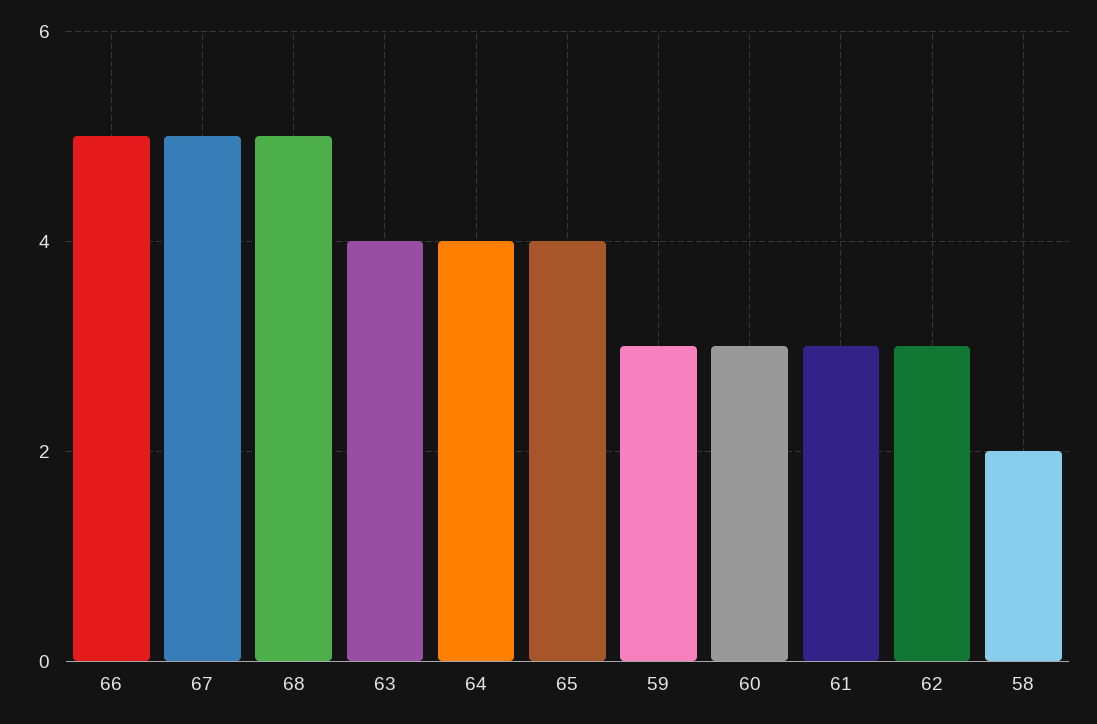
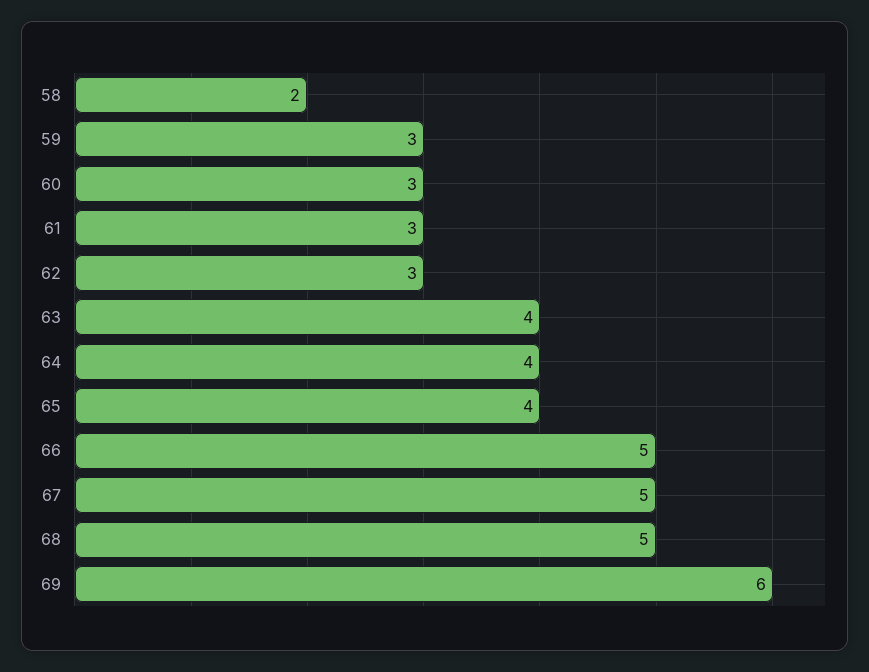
69: none -> 6

